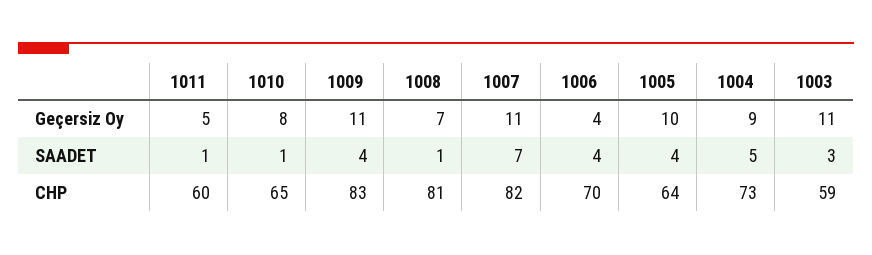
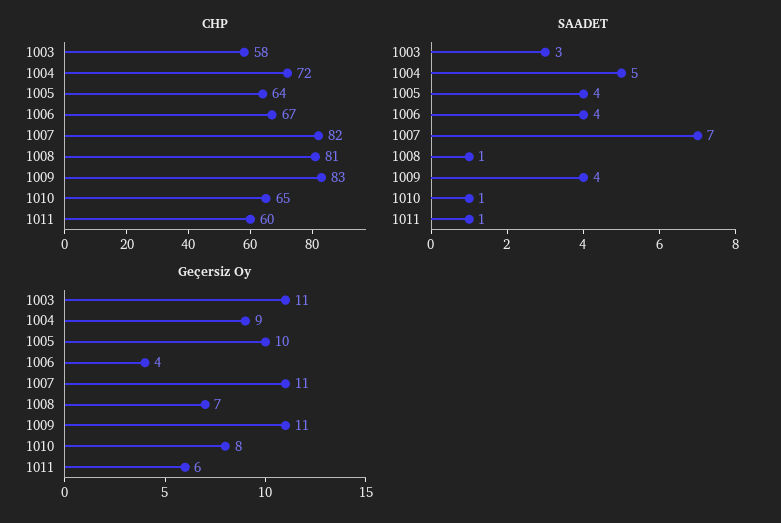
Geçersiz Oy, 1011: 5 -> 6
CHP, 1006: 70 -> 67
CHP, 1004: 73 -> 72
CHP, 1003: 59 -> 58

